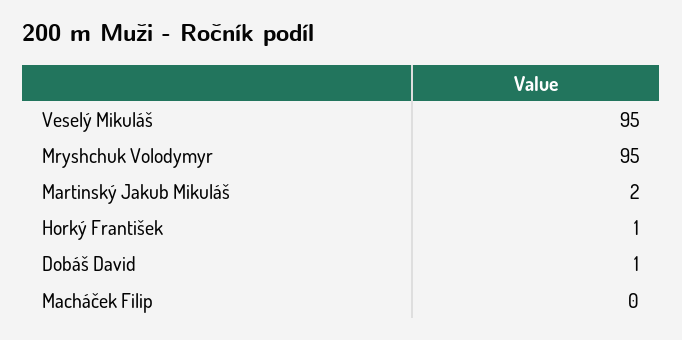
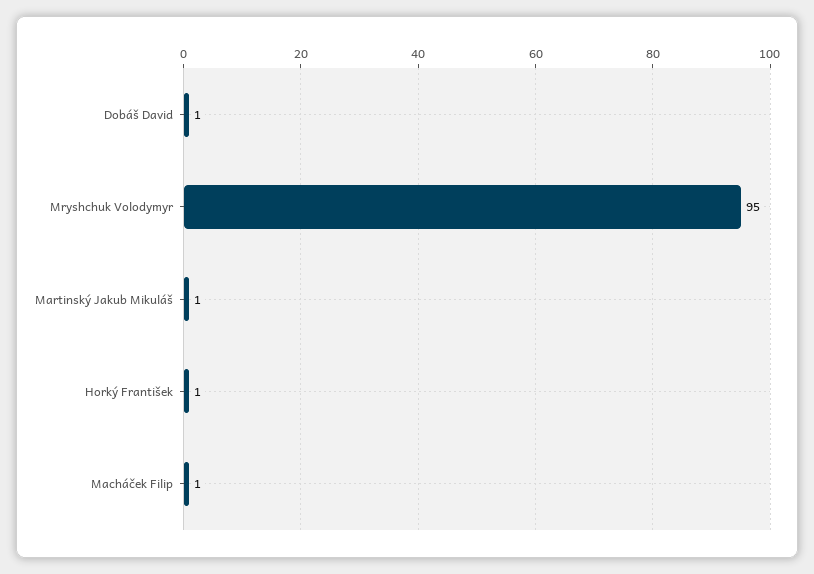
Veselý Mikuláš: 95 -> none
Martinský Jakub Mikuláš: 2 -> 1
Macháček Filip: 0 -> 1

